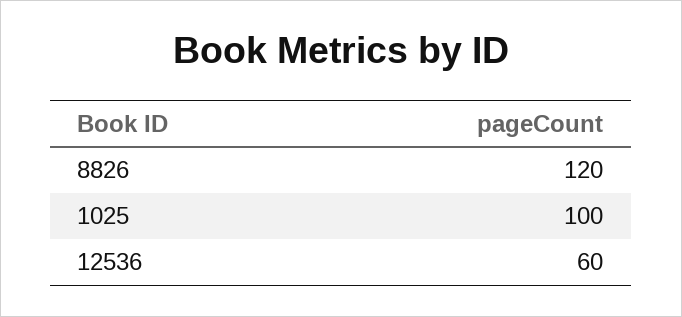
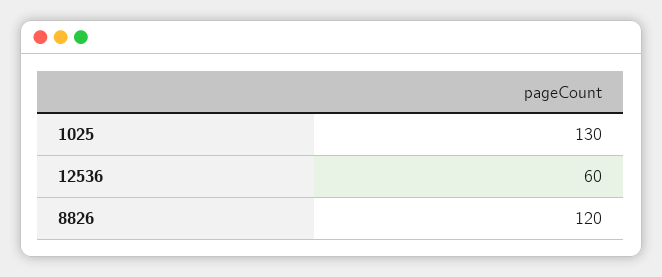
1025: 100 -> 130

